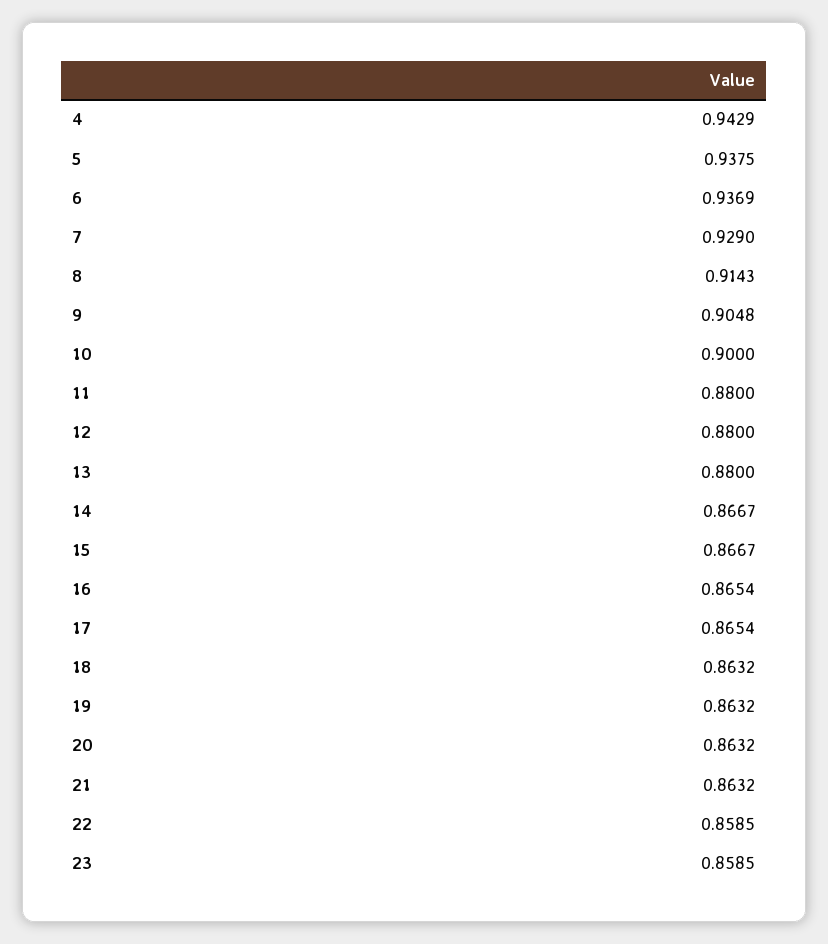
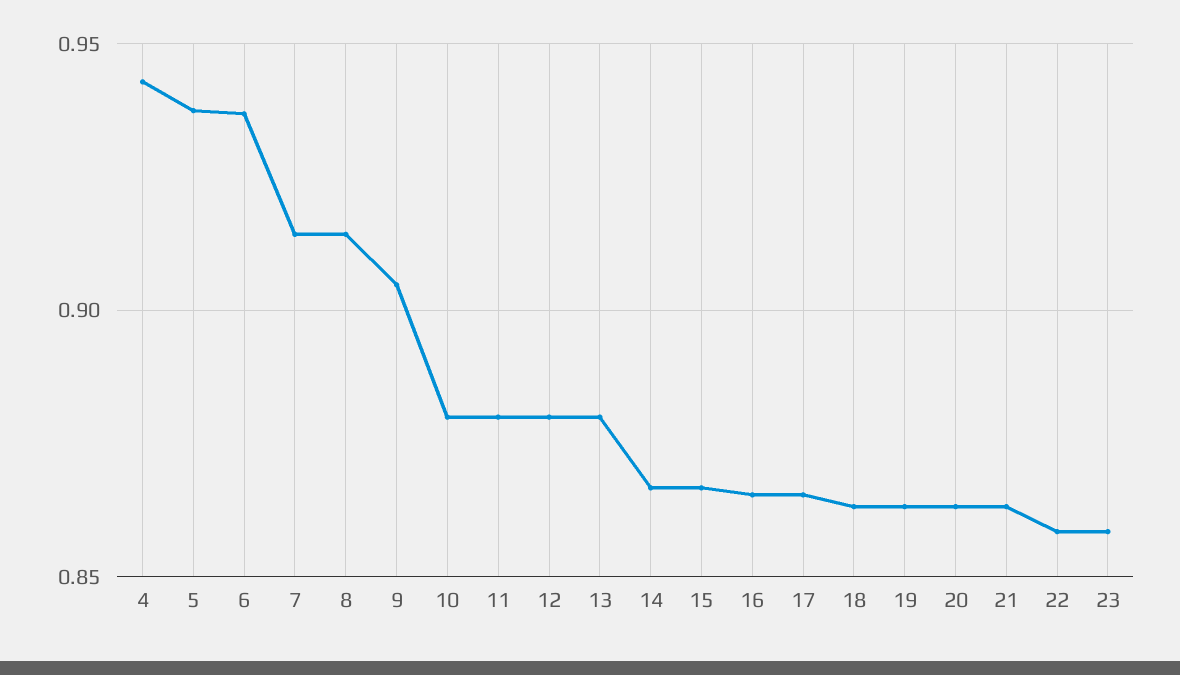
7: 0.929 -> 0.915
10: 0.9 -> 0.88

